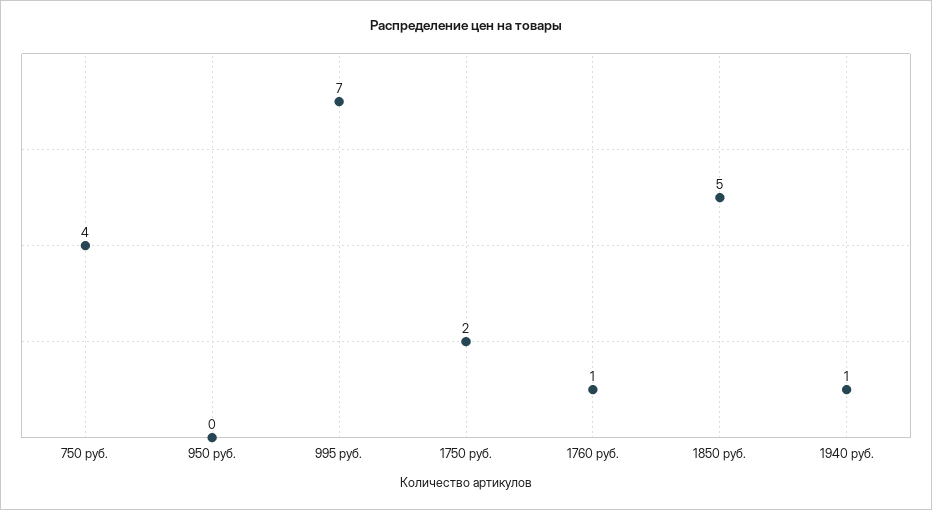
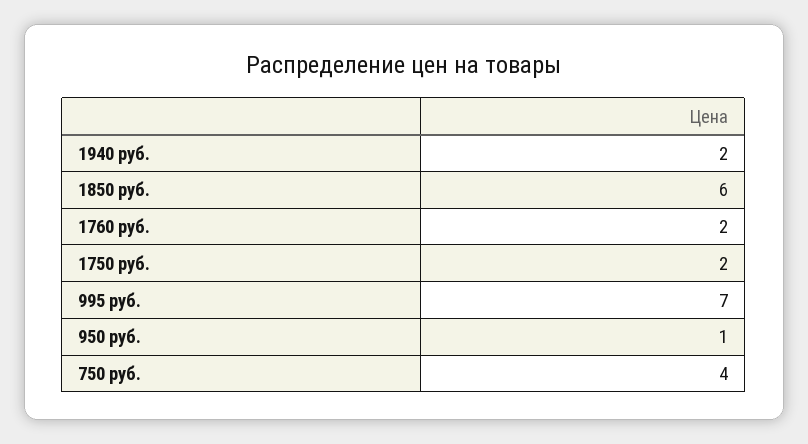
950 руб.: 0 -> 1
1760 руб.: 1 -> 2
1850 руб.: 5 -> 6
1940 руб.: 1 -> 2

